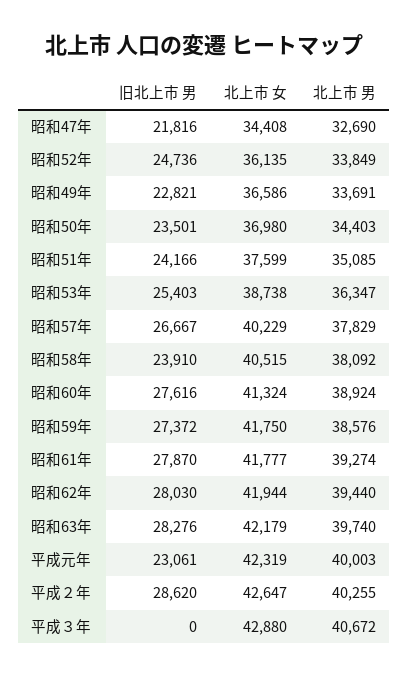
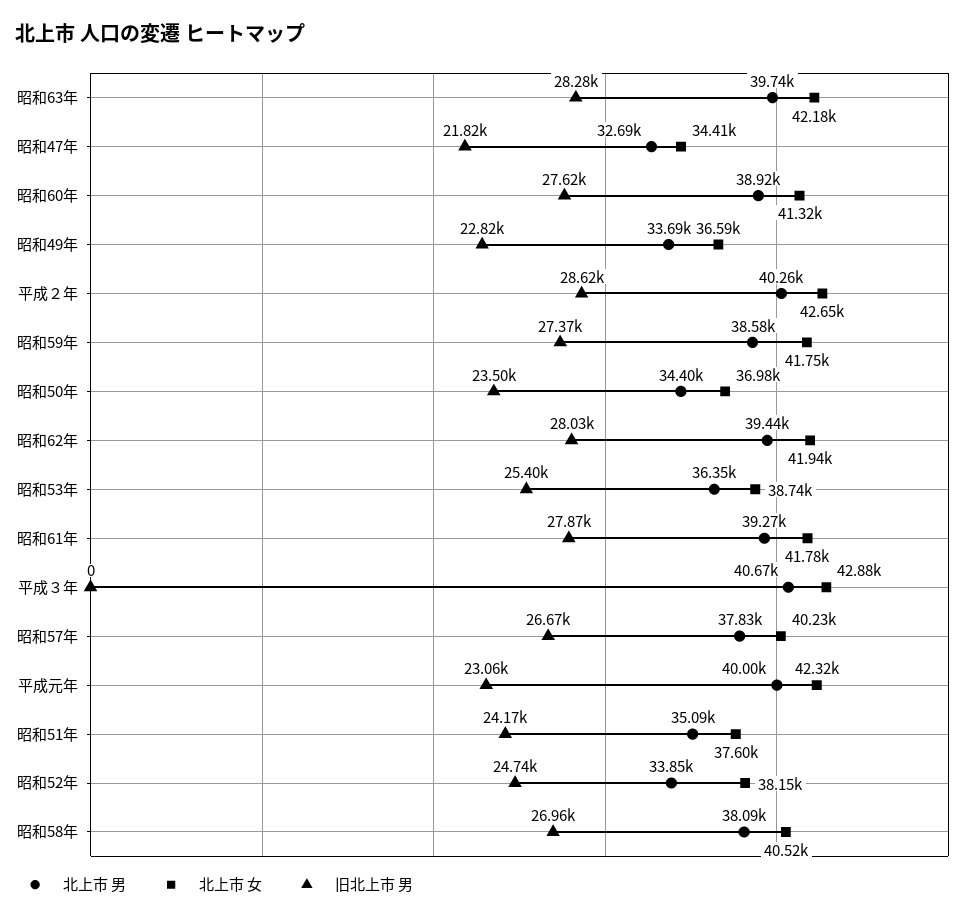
北上市 女, 昭和52年: 36135 -> 38150
旧北上市 男, 昭和58年: 23910 -> 26960

